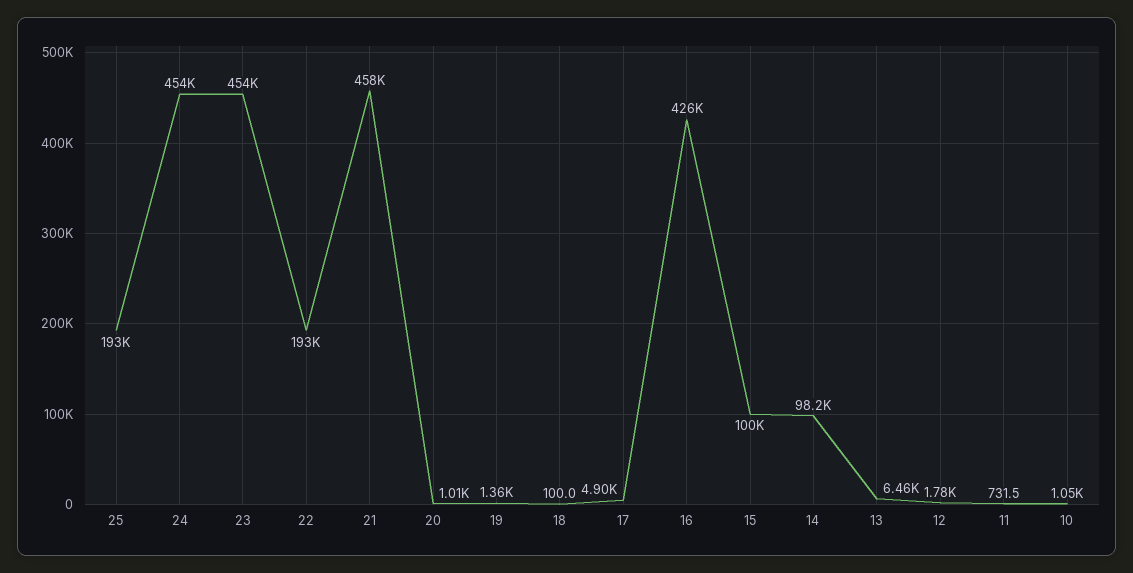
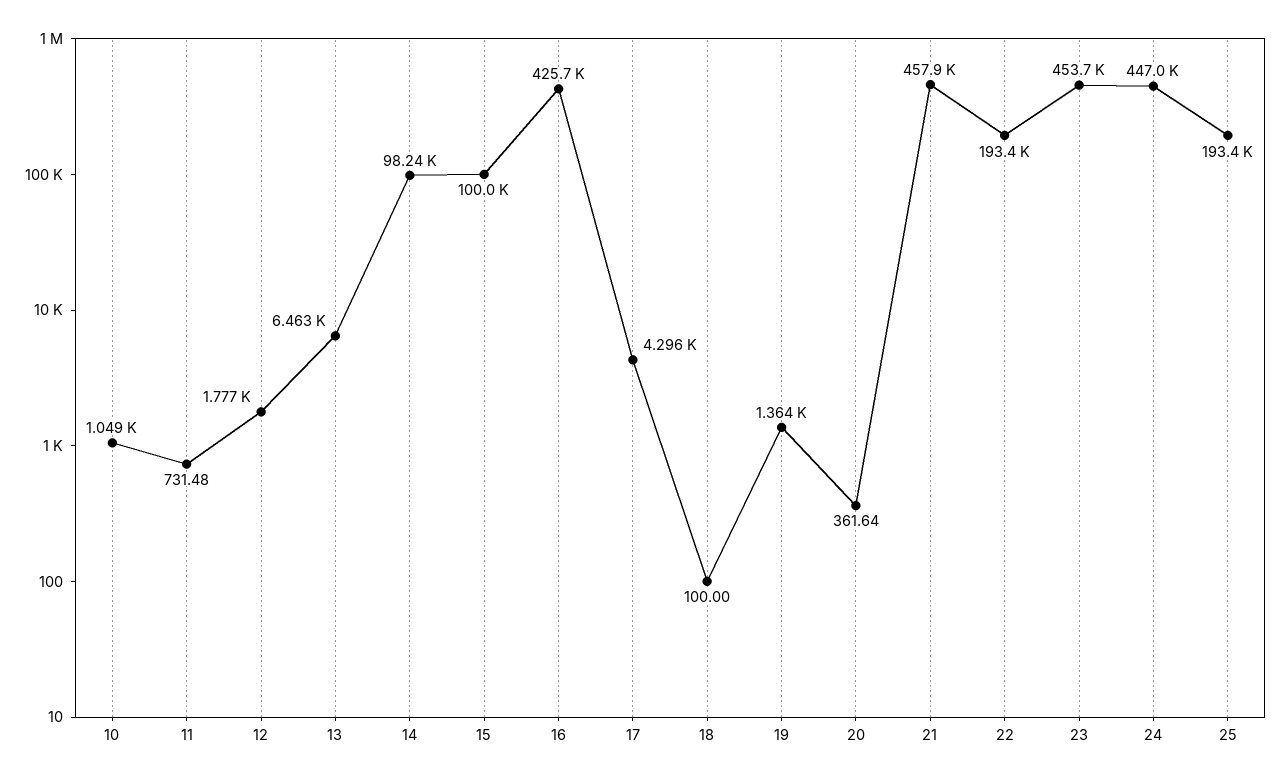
24: 454000 -> 447000
20: 1010 -> 361.64
17: 4900 -> 4296

